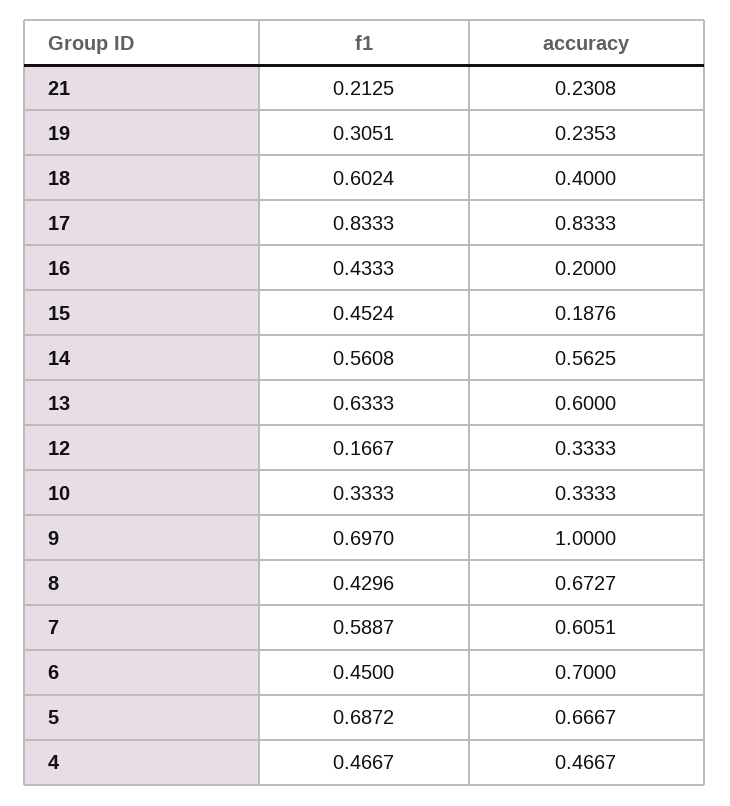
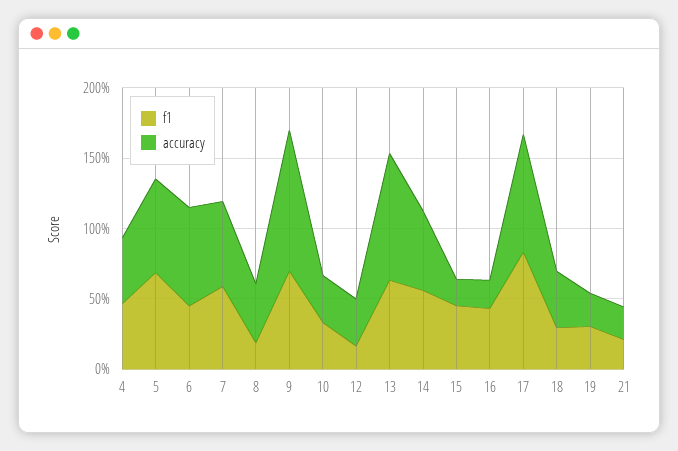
f1, 18: 0.6024 -> 0.3
accuracy, 13: 0.6 -> 0.9
f1, 8: 0.4296 -> 0.2
accuracy, 8: 0.6727 -> 0.4

